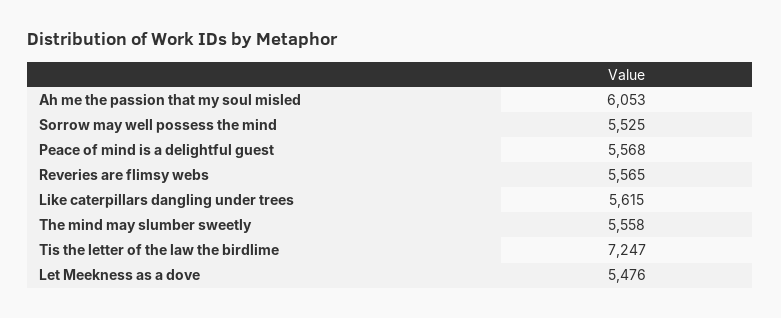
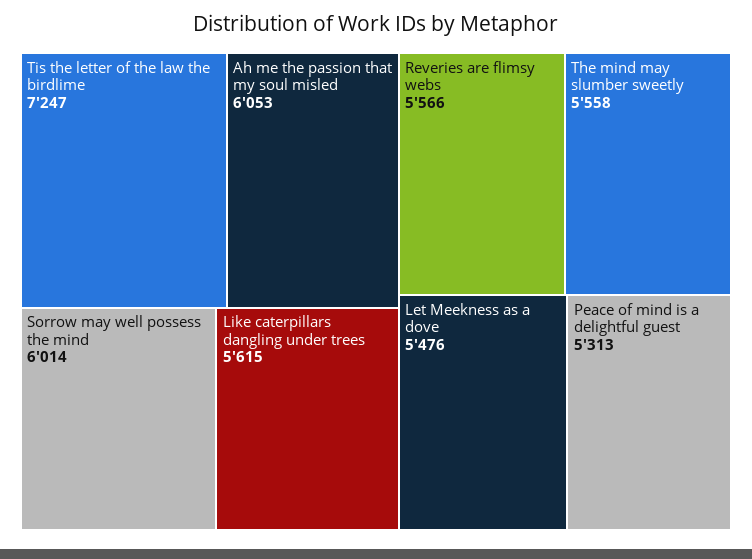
Sorrow may well possess the mind: 5525 -> 6014
Peace of mind is a delightful guest: 5568 -> 5313
Reveries are flimsy webs: 5565 -> 5566

